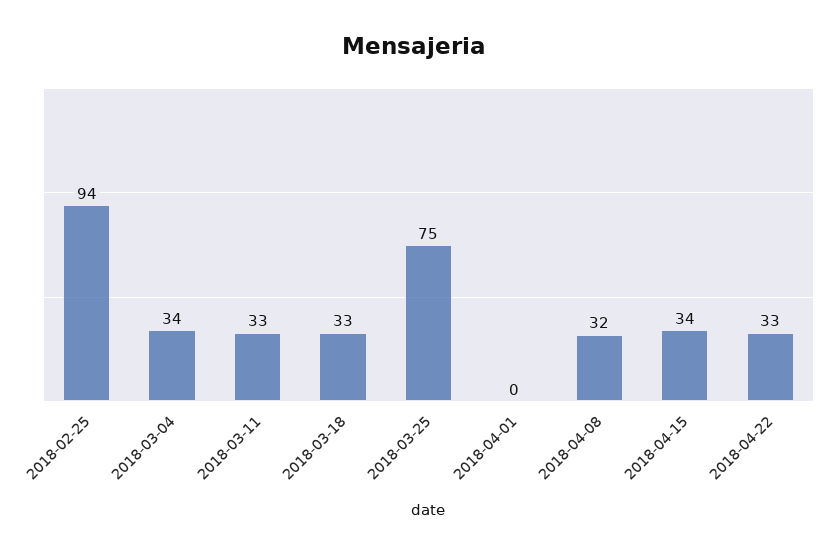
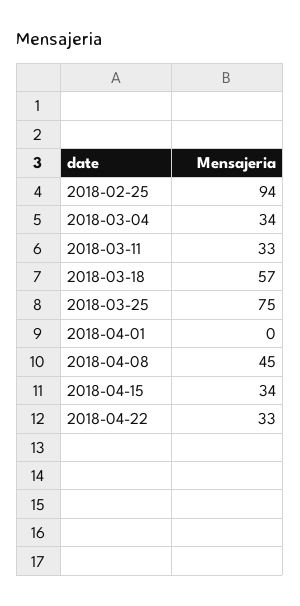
2018-03-18: 33 -> 57
2018-04-08: 32 -> 45

